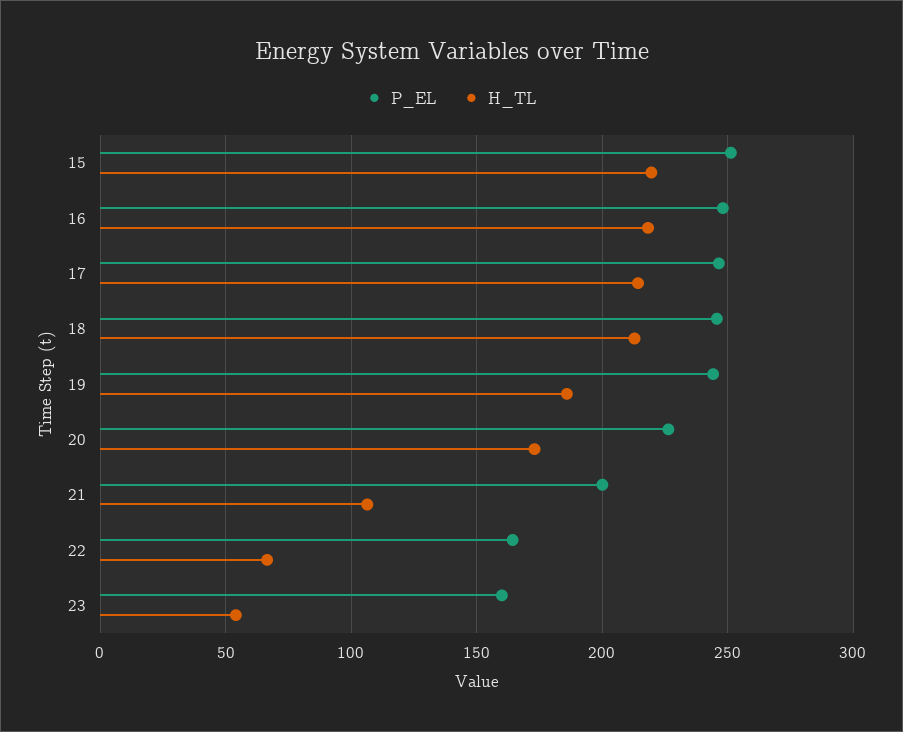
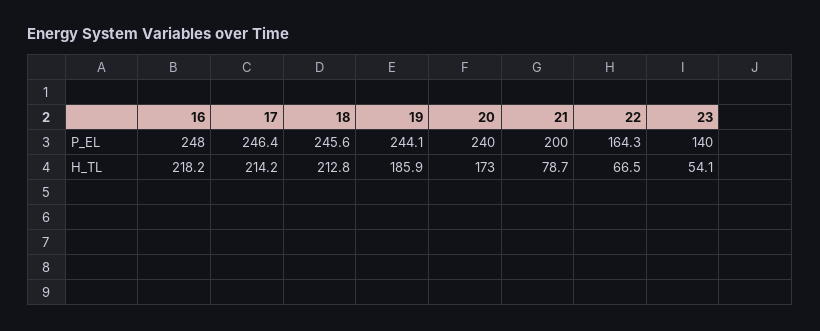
P_EL, 15: 250 -> none
H_TL, 15: 220 -> none
P_EL, 20: 225 -> 240
H_TL, 21: 105 -> 78.7
P_EL, 23: 160 -> 140

